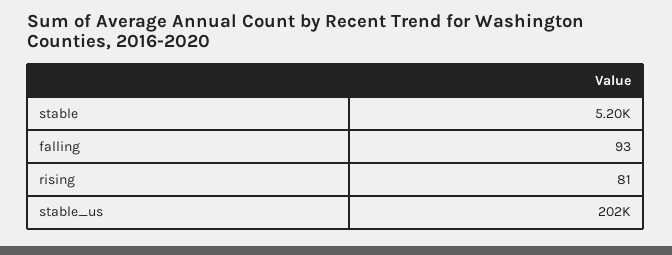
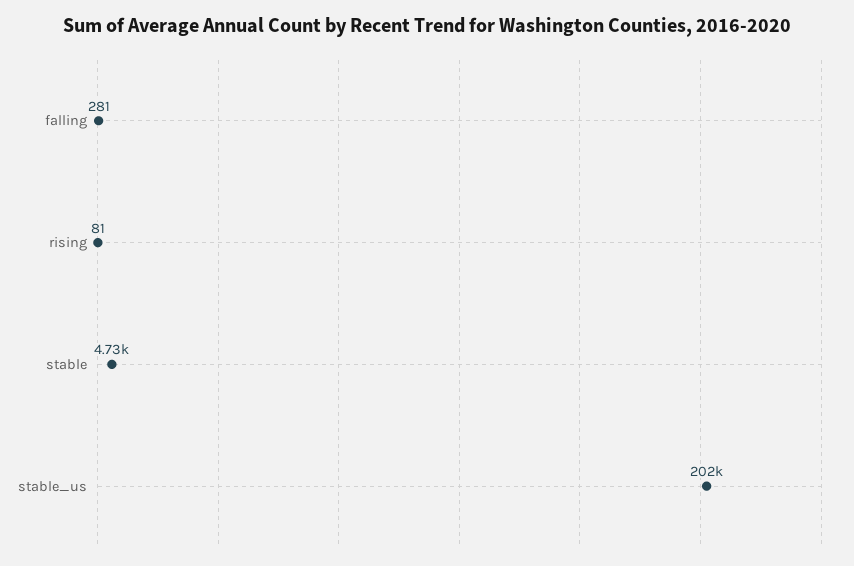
stable: 5200 -> 4730
falling: 93 -> 281

